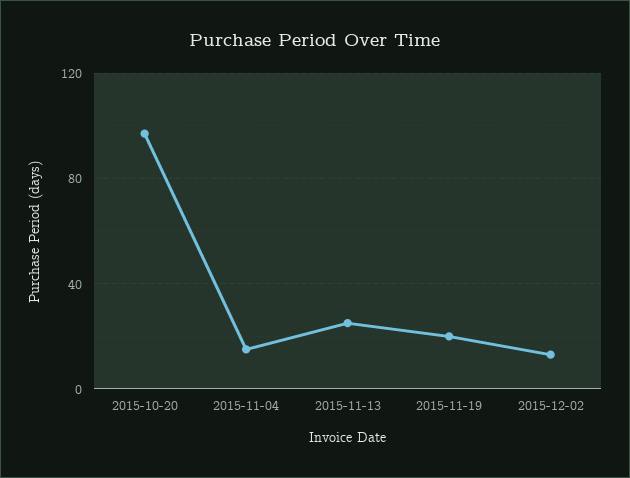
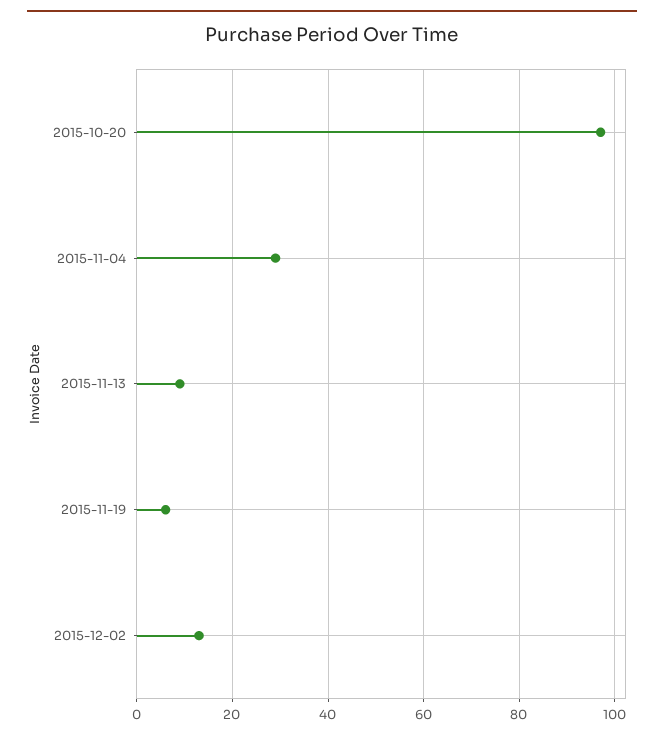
2015-11-04: 15 -> 30
2015-11-13: 25 -> 10
2015-11-19: 20 -> 5

